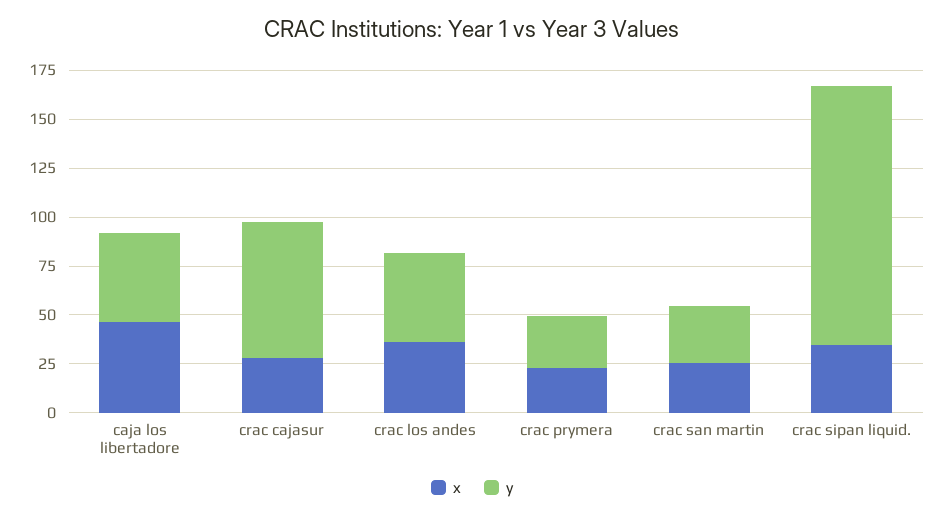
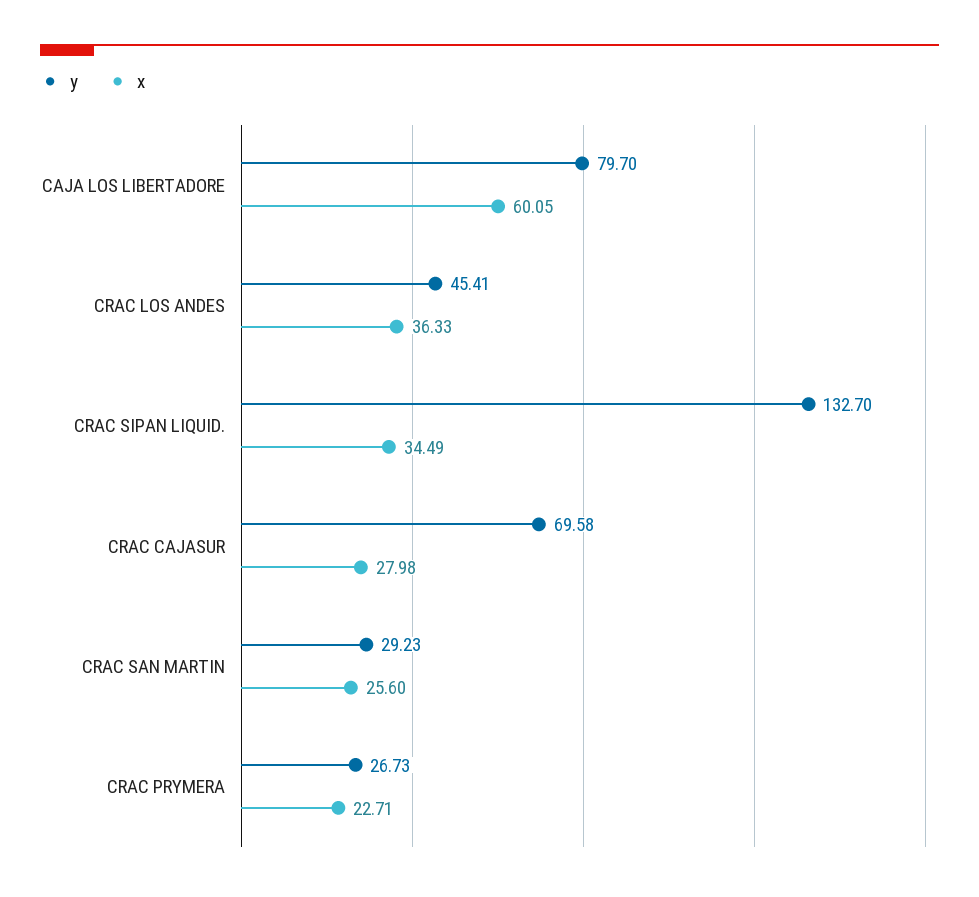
x, caja los libertadore: 45 -> 60.05
y, caja los libertadore: 45 -> 79.7

